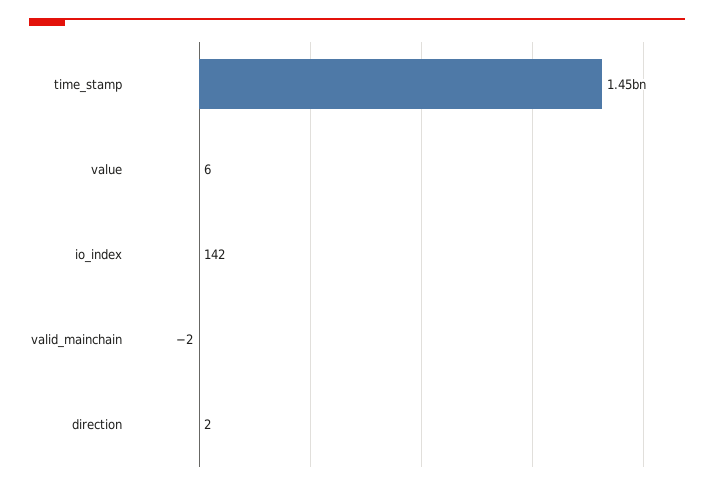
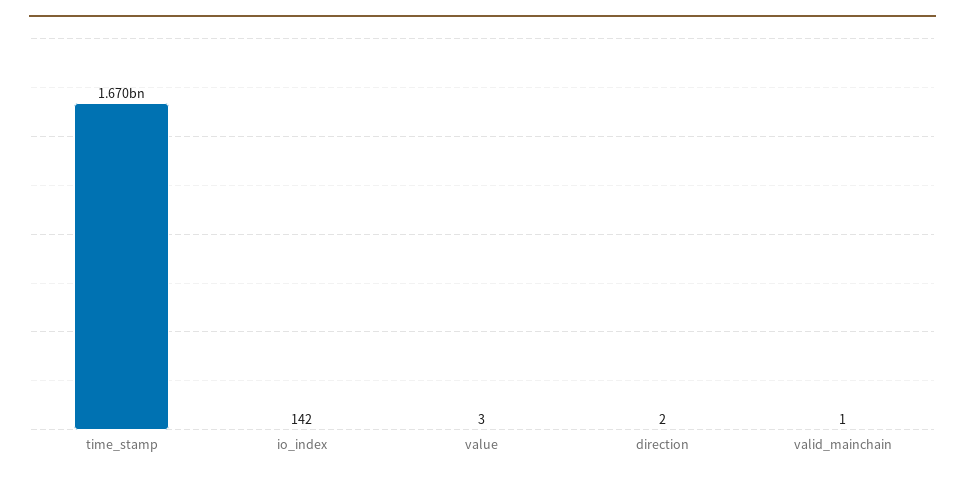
time_stamp: 1450000000 -> 1670000000
value: 6 -> 3
valid_mainchain: -2 -> 1

